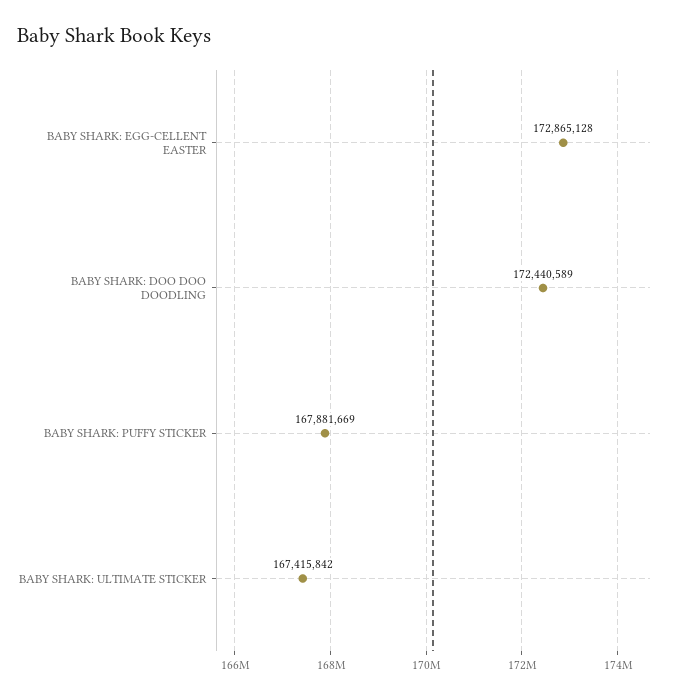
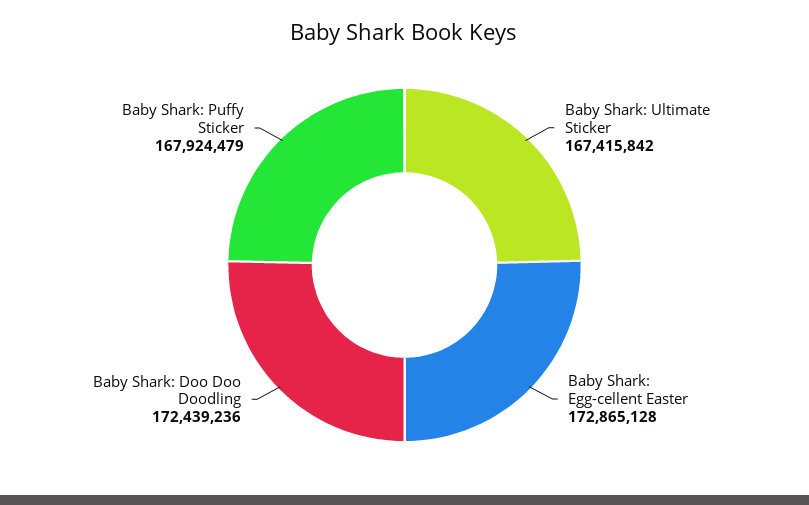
BABY SHARK: DOO DOO DOODLING: 172440589 -> 172439236
BABY SHARK: PUFFY STICKER: 167881669 -> 167924479

